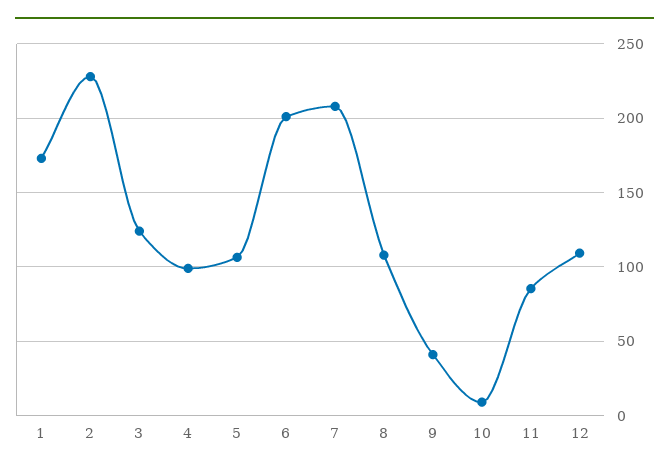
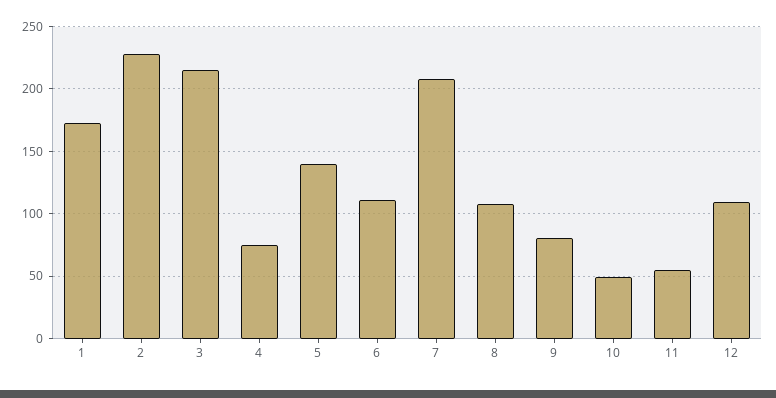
3: 125 -> 215
4: 100 -> 75
5: 105 -> 140
6: 200 -> 110
9: 40 -> 80
10: 10 -> 50
11: 85 -> 55

